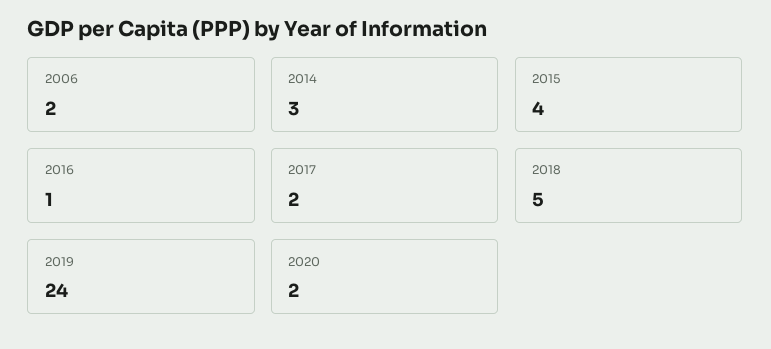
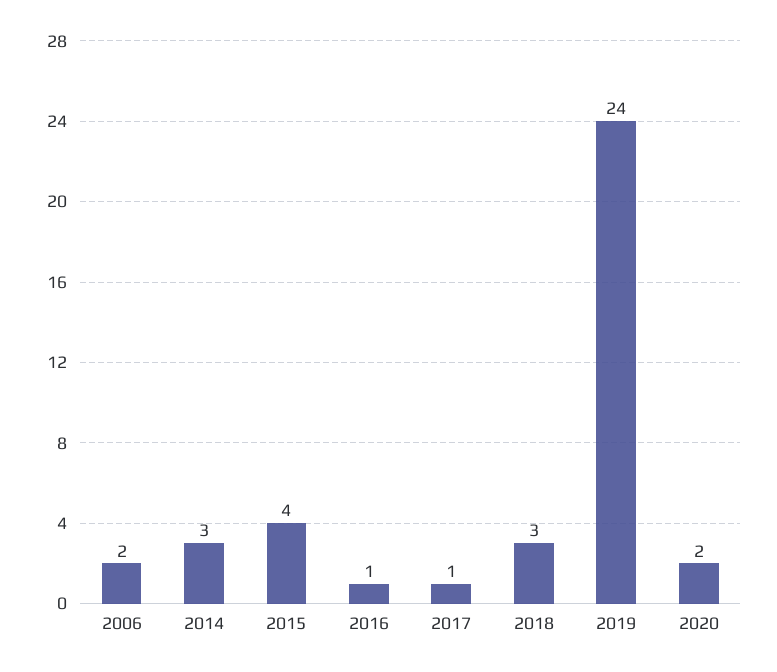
2017: 2 -> 1
2018: 5 -> 3

